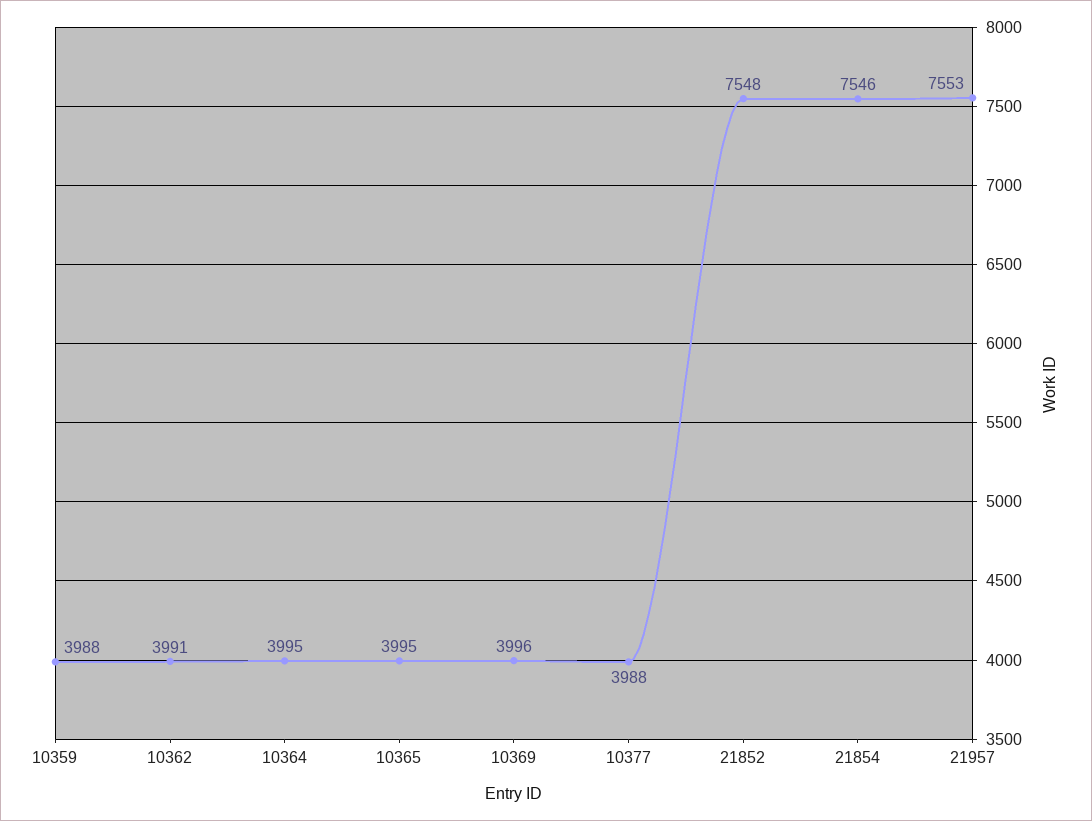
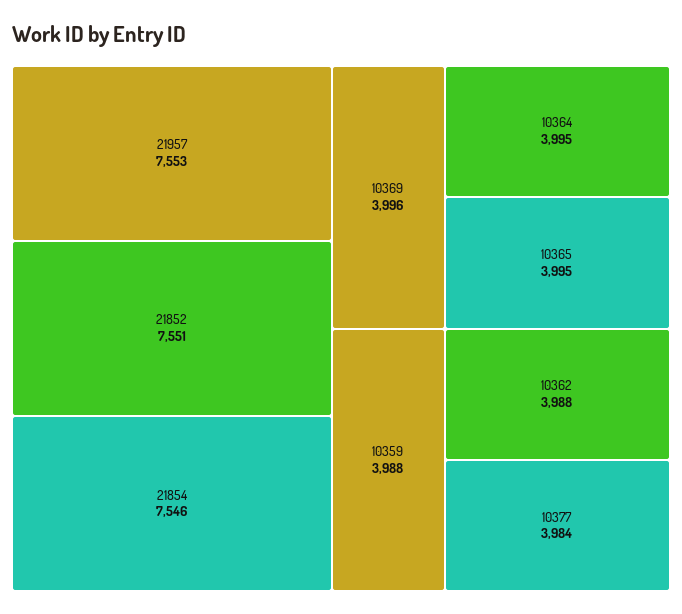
10362: 3991 -> 3988
10377: 3988 -> 3984
21852: 7548 -> 7551

